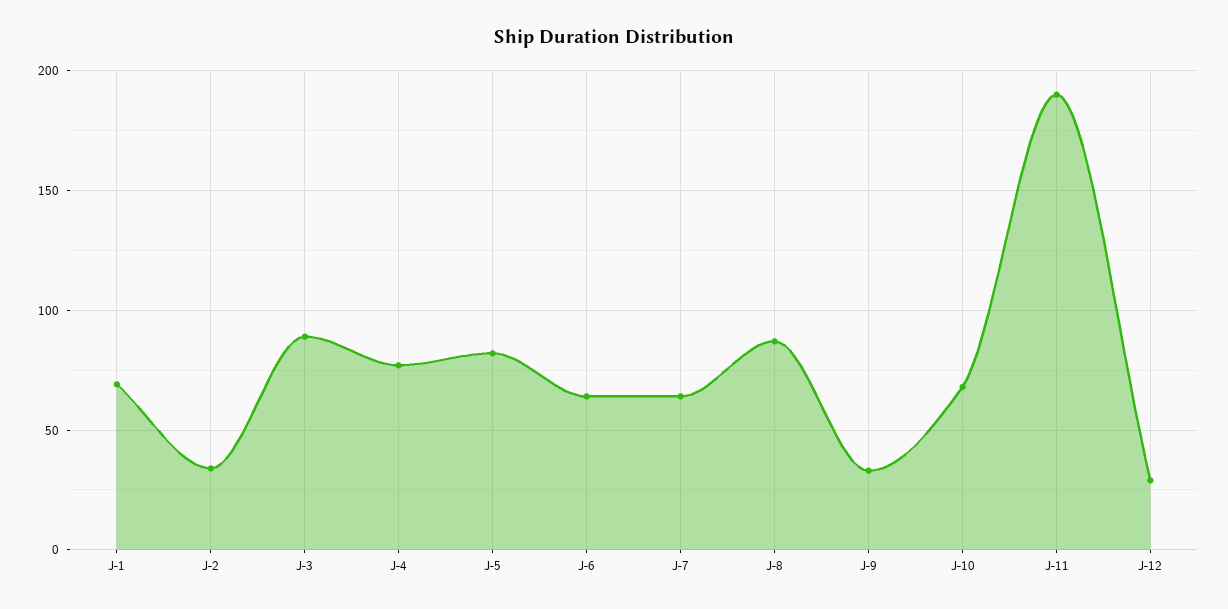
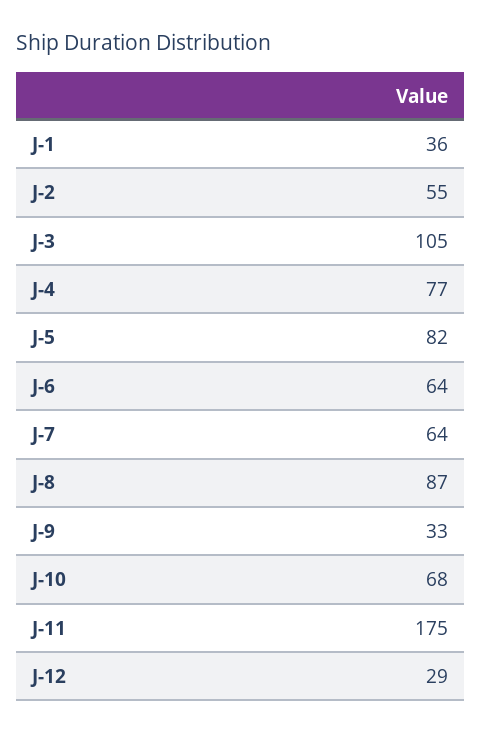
J-1: 70 -> 36
J-2: 35 -> 55
J-3: 90 -> 105
J-11: 190 -> 175

